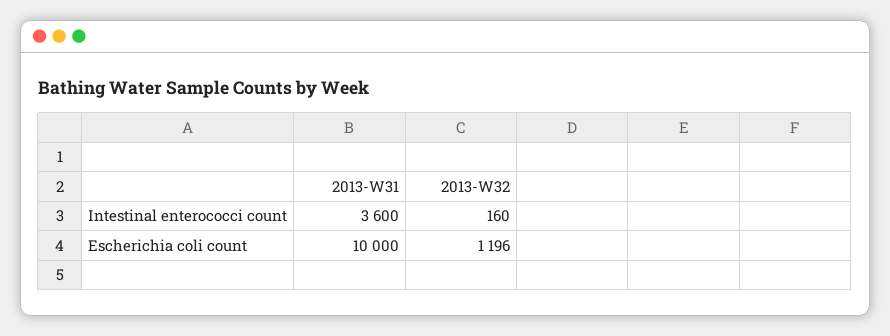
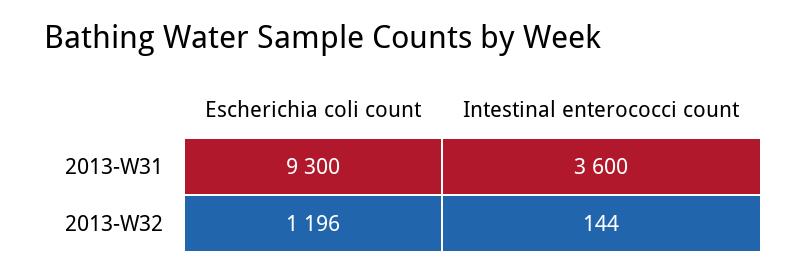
2013-W32, Intestinal enterococci count: 160 -> 144
2013-W31, Escherichia coli count: 10000 -> 9300

